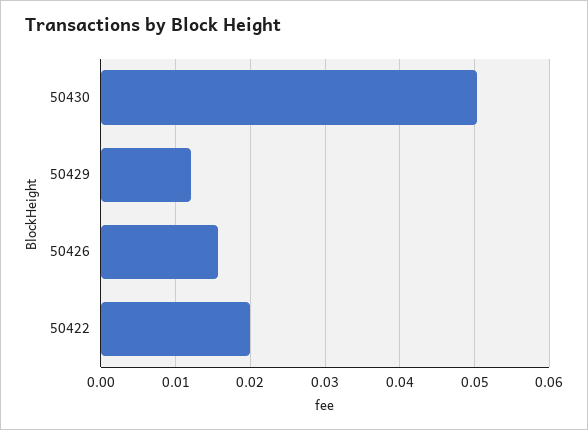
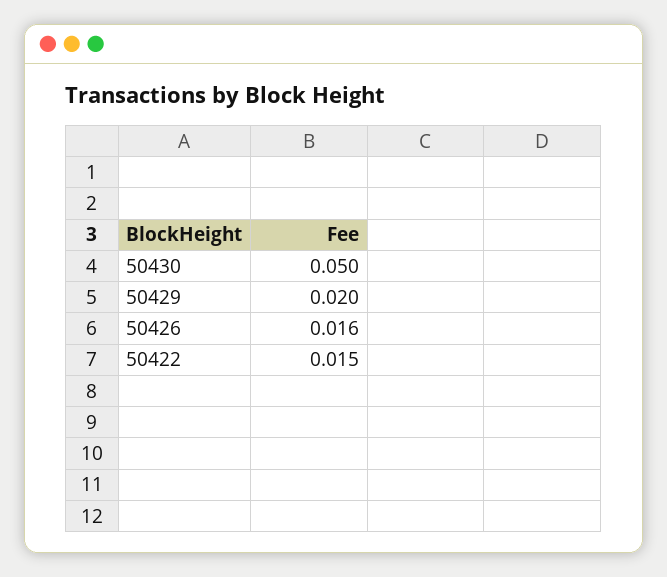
50429: 0.012 -> 0.02
50422: 0.02 -> 0.015

